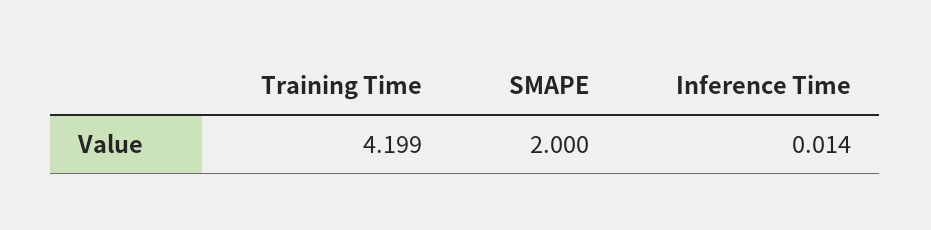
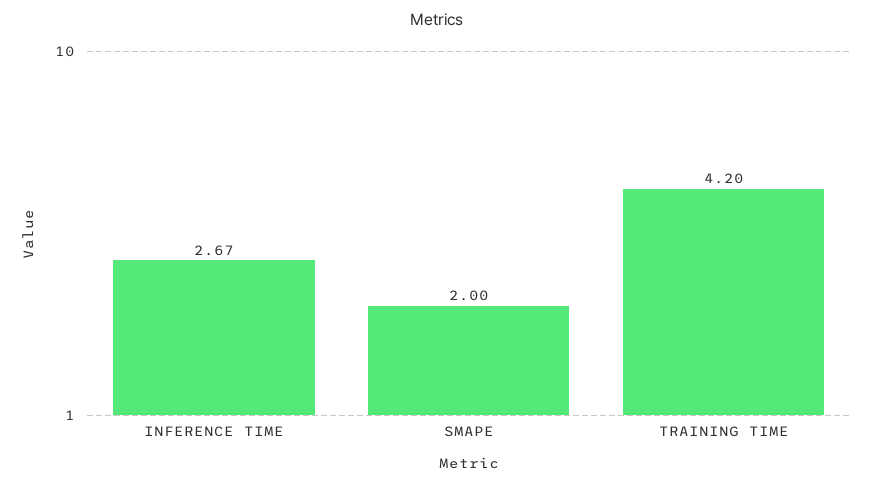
Inference Time: 0.014 -> 2.67

